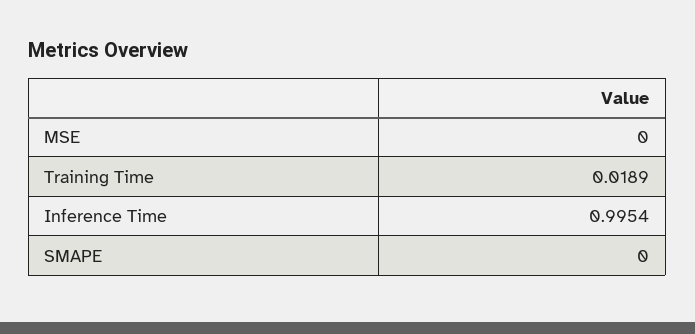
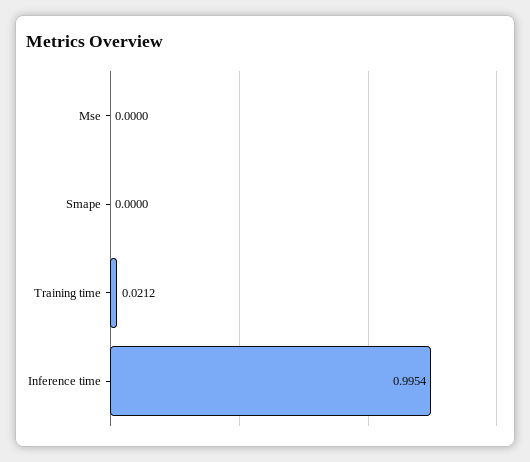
Training Time: 0.0189 -> 0.0212

